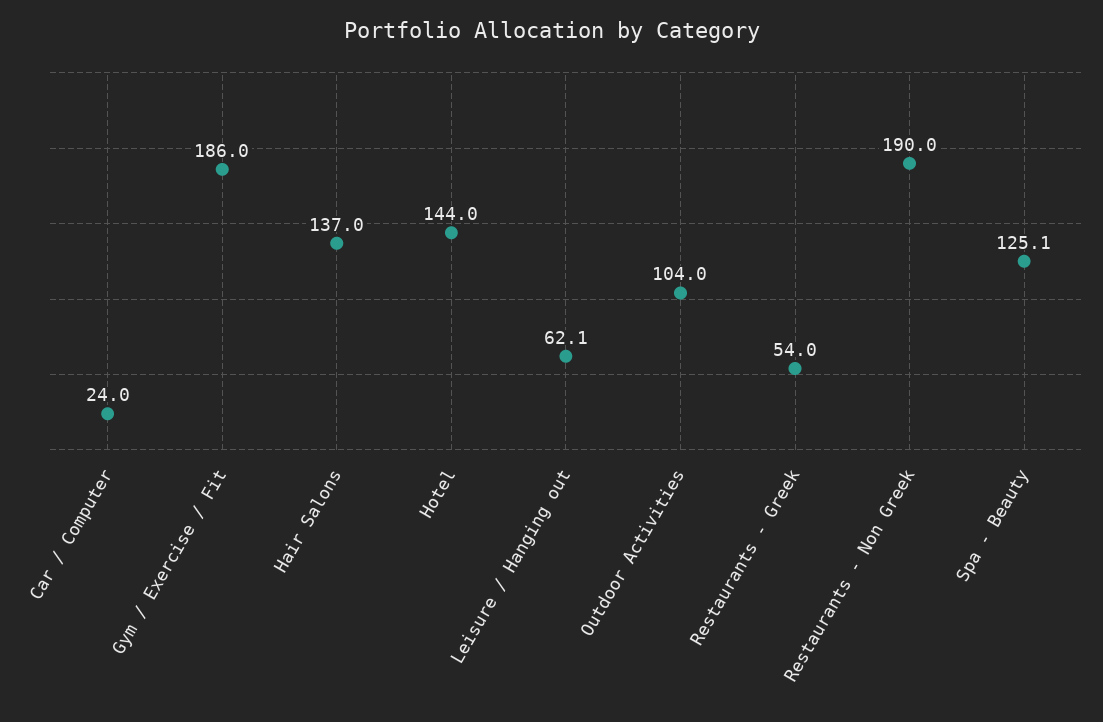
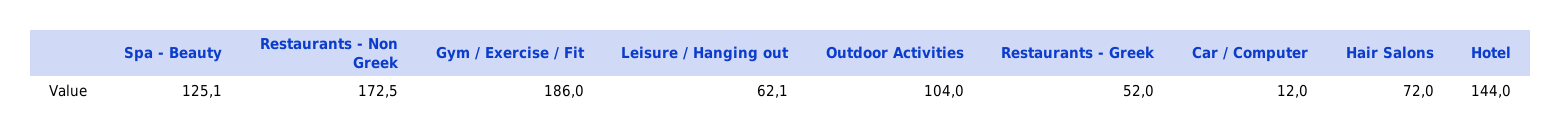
Car / Computer: 24 -> 12
Hair Salons: 137 -> 72
Restaurants - Greek: 54 -> 52
Restaurants - Non Greek: 190 -> 172.5

